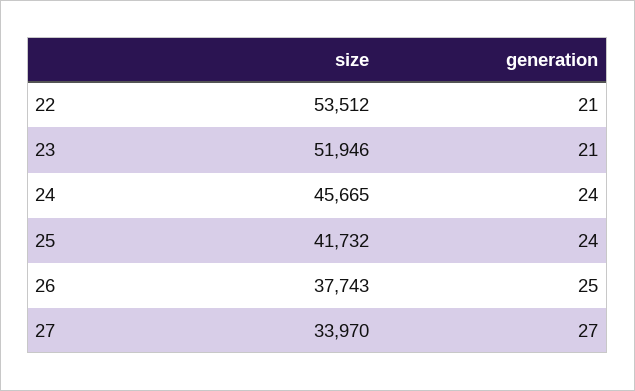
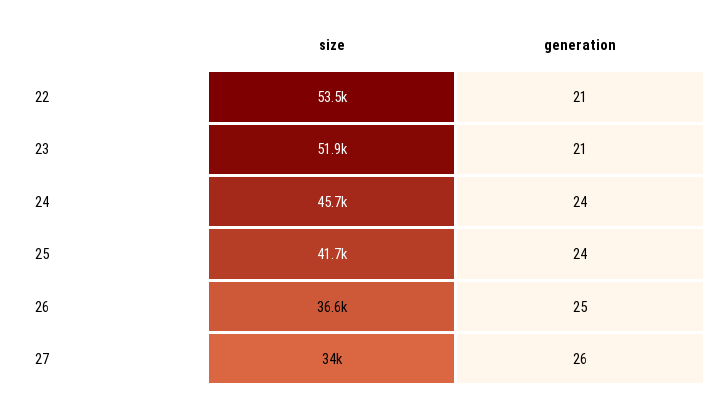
size, 26: 37743 -> 36600
generation, 27: 27 -> 26

